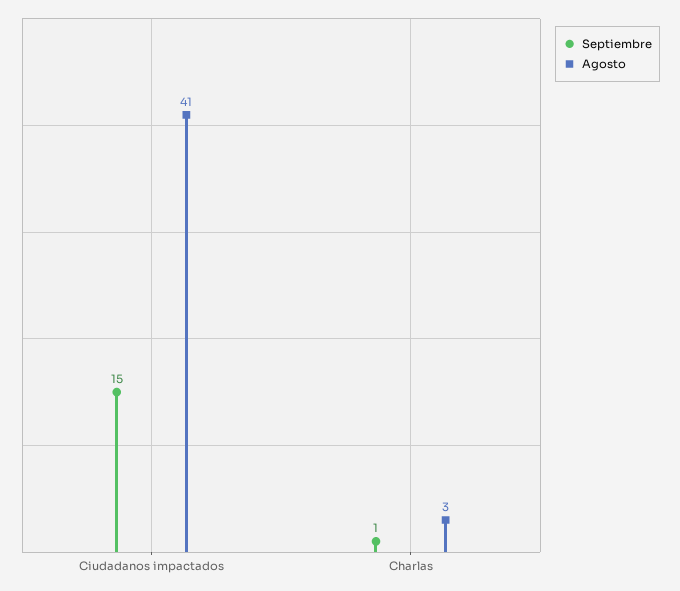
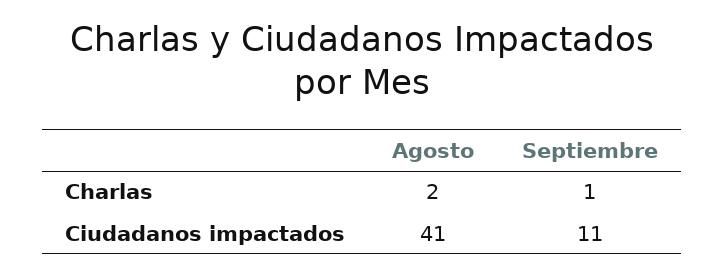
Septiembre, Ciudadanos impactados: 15 -> 11
Agosto, Charlas: 3 -> 2

